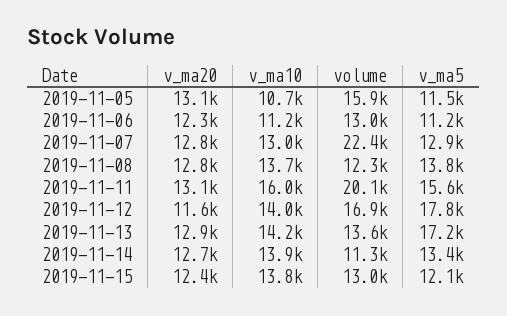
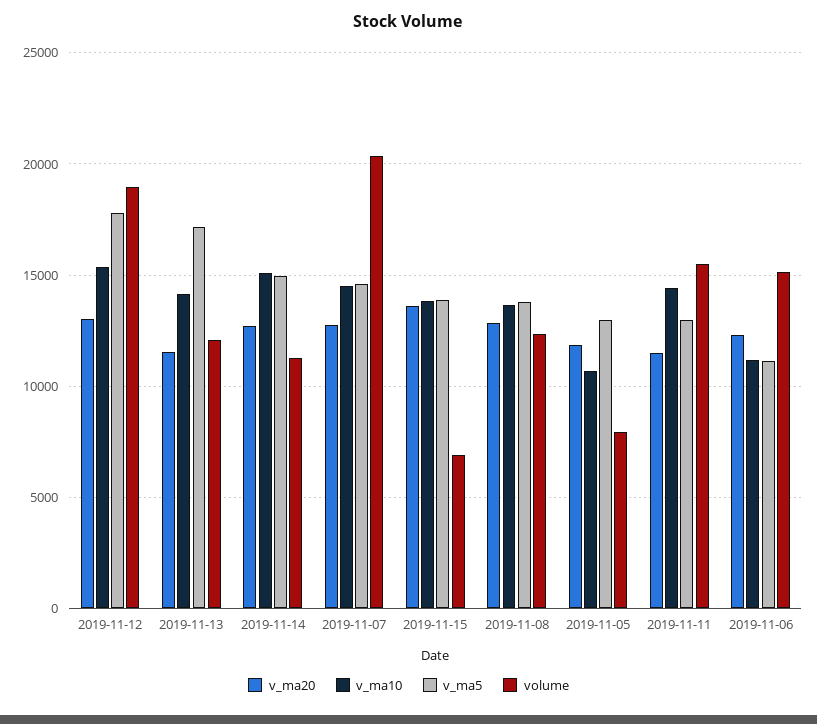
v_ma20, 2019-11-05: 13100 -> 12000
volume, 2019-11-05: 15900 -> 8000
v_ma5, 2019-11-05: 11500 -> 13000
volume, 2019-11-06: 13000 -> 15000
v_ma10, 2019-11-07: 13000 -> 14500
volume, 2019-11-07: 22400 -> 20500
v_ma5, 2019-11-07: 12900 -> 14500
v_ma20, 2019-11-11: 13100 -> 11500
v_ma10, 2019-11-11: 16000 -> 14500
volume, 2019-11-11: 20100 -> 15500
v_ma5, 2019-11-11: 15600 -> 13000
v_ma20, 2019-11-12: 11600 -> 13000
v_ma10, 2019-11-12: 14000 -> 15500
volume, 2019-11-12: 16900 -> 19000
v_ma20, 2019-11-13: 12900 -> 11500
volume, 2019-11-13: 13600 -> 12000
v_ma10, 2019-11-14: 13900 -> 15000
v_ma5, 2019-11-14: 13400 -> 15000
v_ma20, 2019-11-15: 12400 -> 13500
volume, 2019-11-15: 13000 -> 7000
v_ma5, 2019-11-15: 12100 -> 14000

